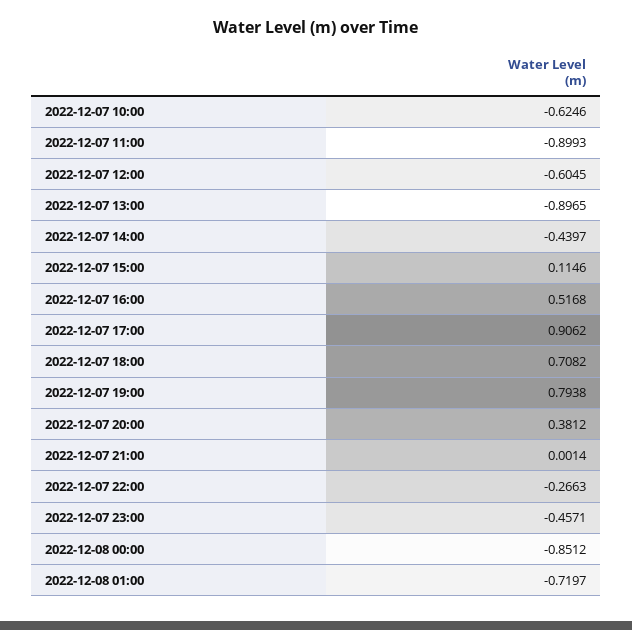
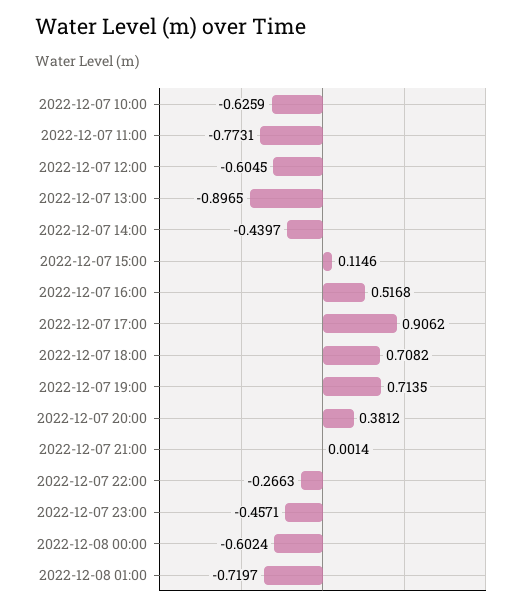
2022-12-07 10:00: -0.6246 -> -0.6259
2022-12-07 11:00: -0.8993 -> -0.7731
2022-12-07 19:00: 0.7938 -> 0.7135
2022-12-08 00:00: -0.8512 -> -0.6024

